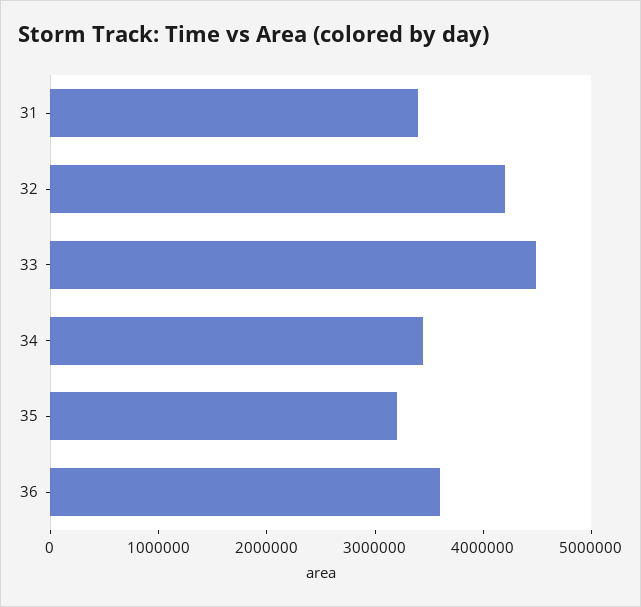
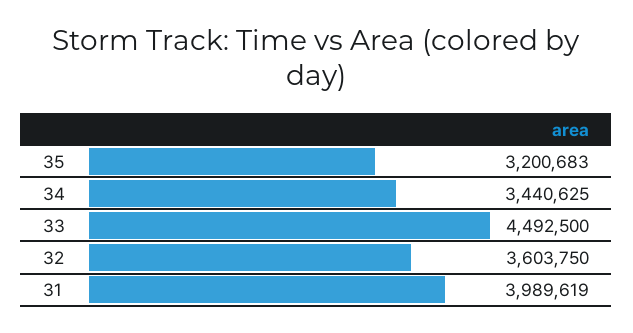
31: 3400000 -> 3989619
32: 4200000 -> 3603750
36: 3600000 -> none

